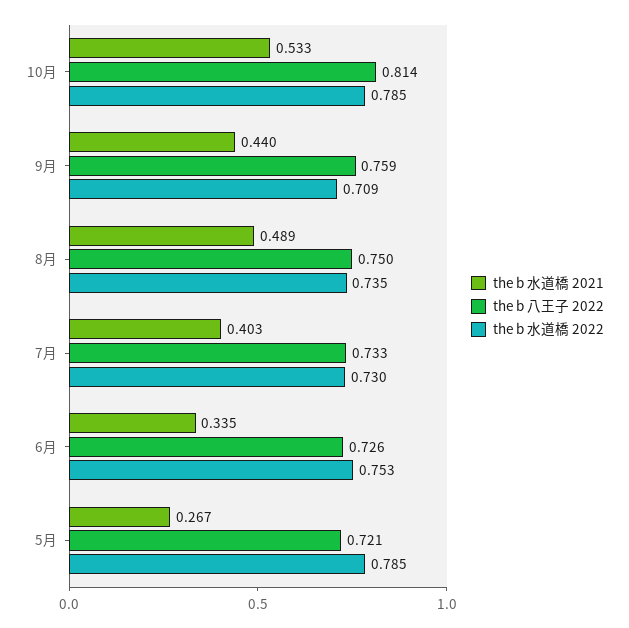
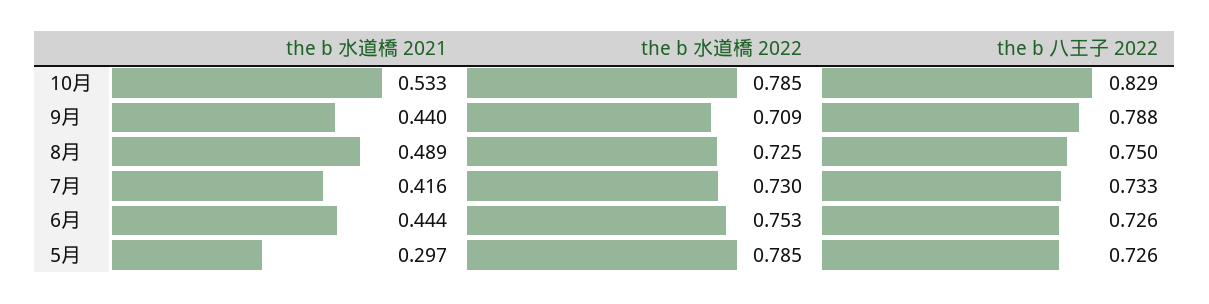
the b 八王子 2022, 10月: 0.814 -> 0.829
the b 八王子 2022, 9月: 0.759 -> 0.788
the b 水道橋 2022, 8月: 0.735 -> 0.725
the b 水道橋 2021, 7月: 0.403 -> 0.416
the b 水道橋 2021, 6月: 0.335 -> 0.444
the b 水道橋 2021, 5月: 0.267 -> 0.297
the b 八王子 2022, 5月: 0.721 -> 0.726

